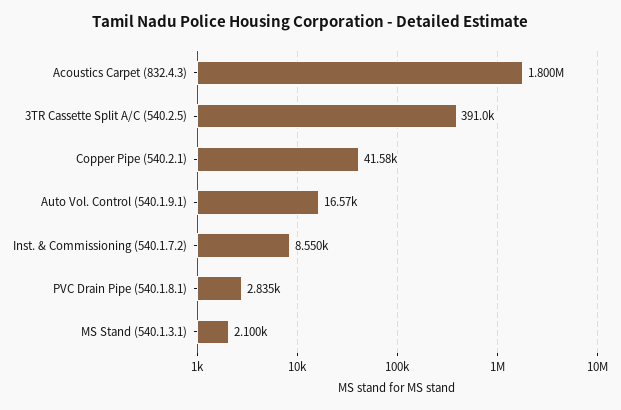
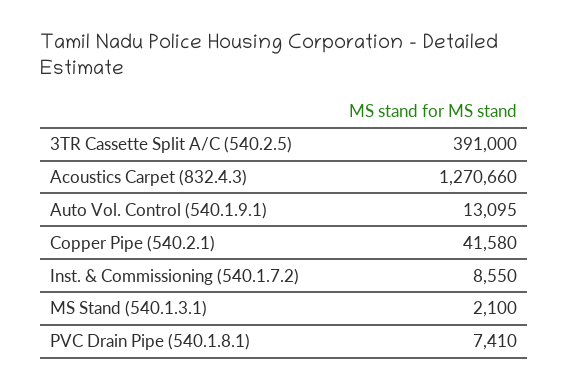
Acoustics Carpet (832.4.3): 1800000 -> 1270660
Auto Vol. Control (540.1.9.1): 16570 -> 13095
PVC Drain Pipe (540.1.8.1): 2835 -> 7410

